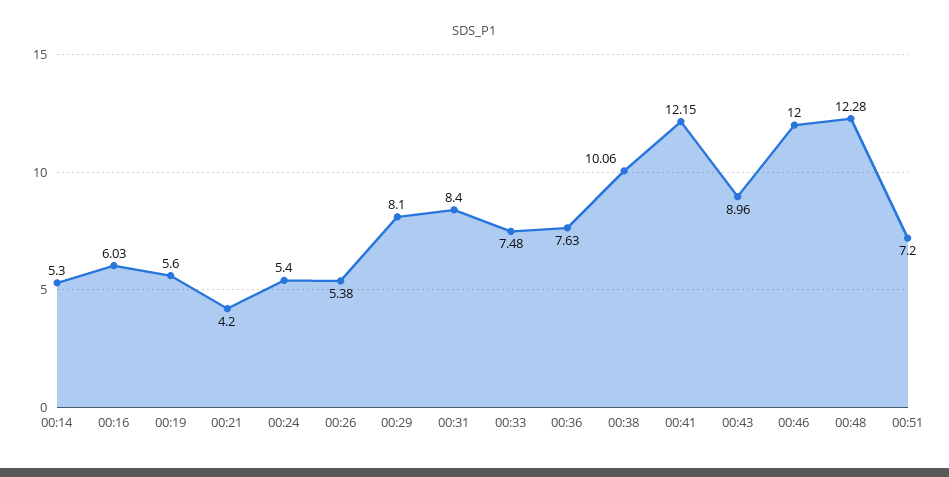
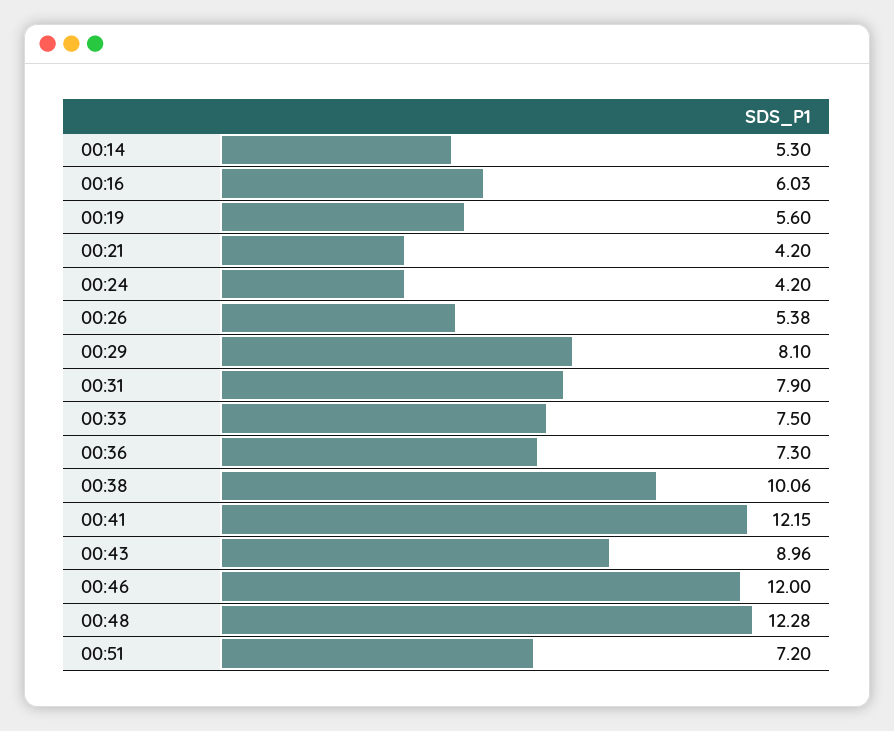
00:24: 5.4 -> 4.2
00:31: 8.4 -> 7.9
00:33: 7.48 -> 7.5
00:36: 7.63 -> 7.3

